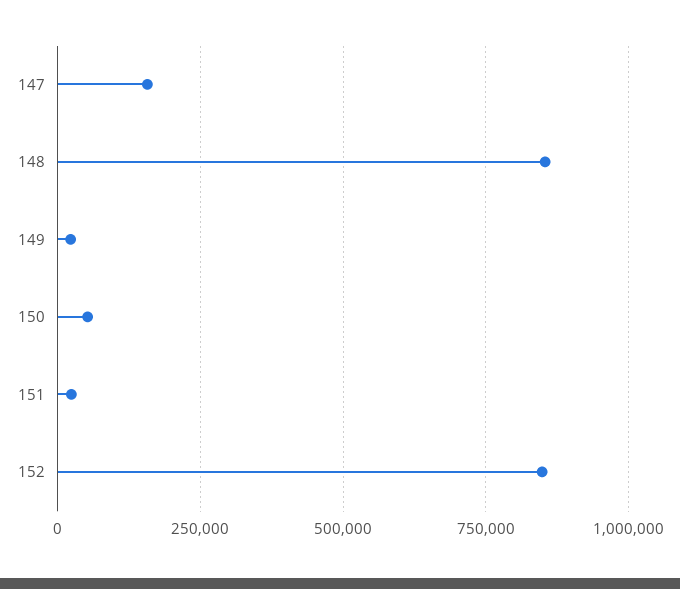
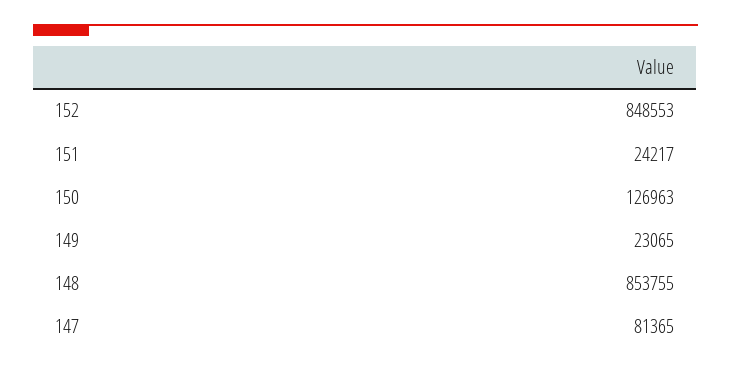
147: 150000 -> 81365
150: 50000 -> 126963

